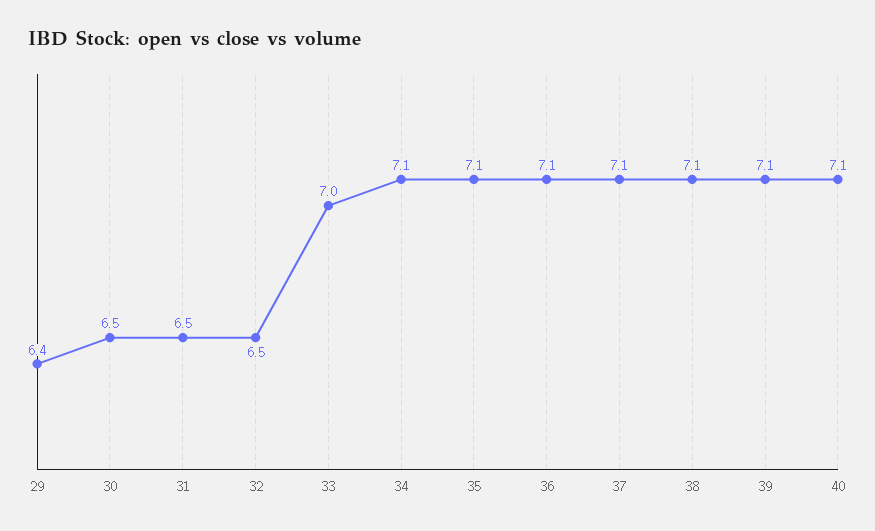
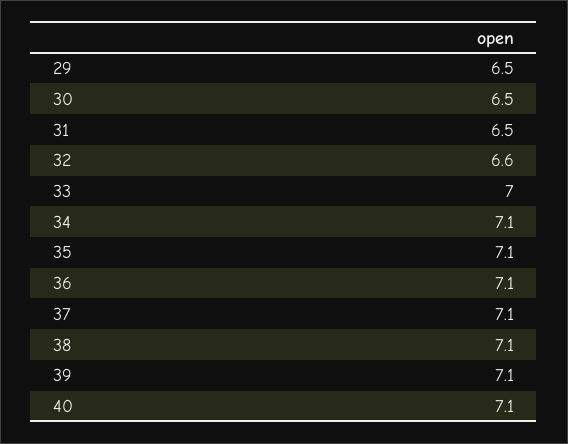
29: 6.4 -> 6.5
32: 6.5 -> 6.6

